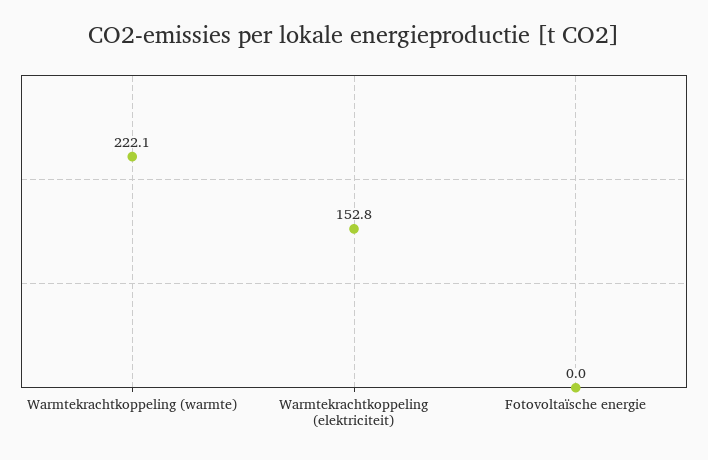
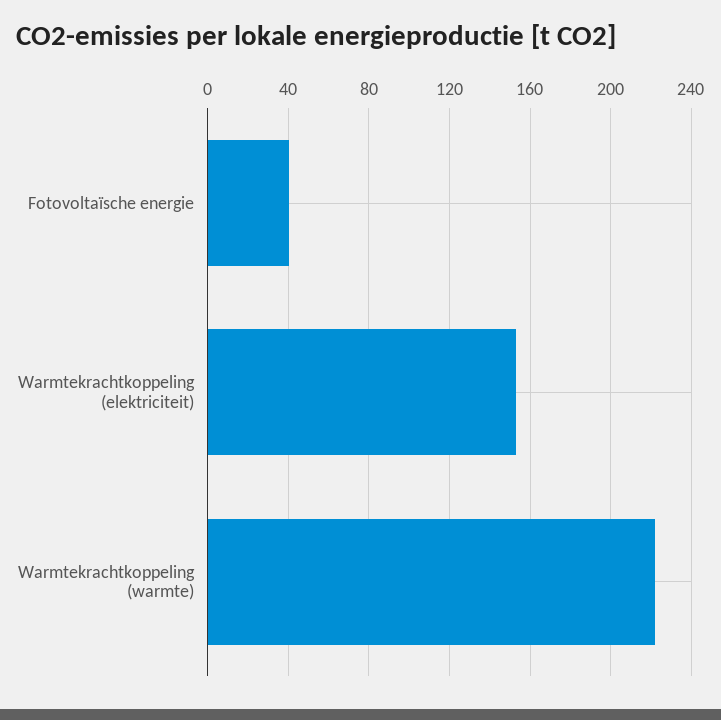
Fotovoltaïsche energie: 0 -> 40

